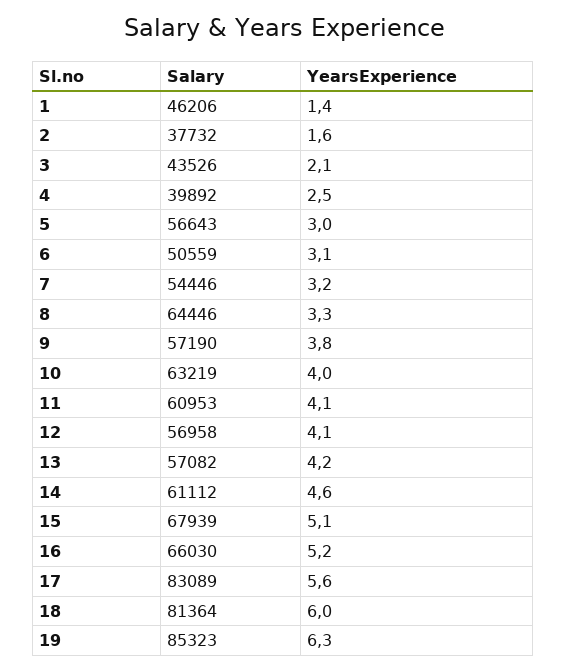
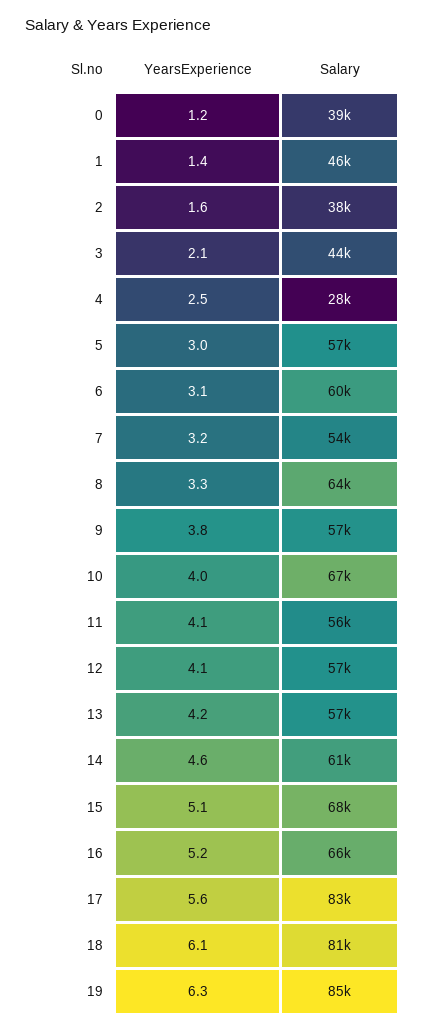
Salary, 4: 39892 -> 28000
Salary, 6: 50559 -> 60000
Salary, 10: 63219 -> 67000
Salary, 11: 60953 -> 56000
YearsExperience, 18: 6 -> 6.1
YearsExperience, 0: none -> 1.2
Salary, 0: none -> 39000

